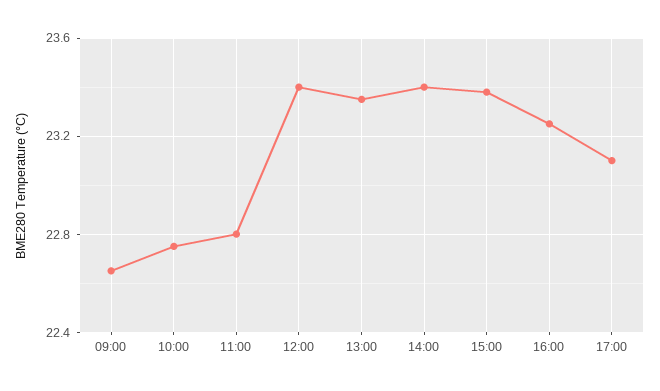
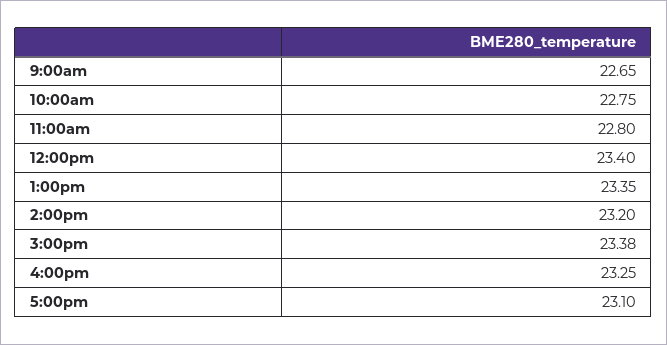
14:00: 23.4 -> 23.2

